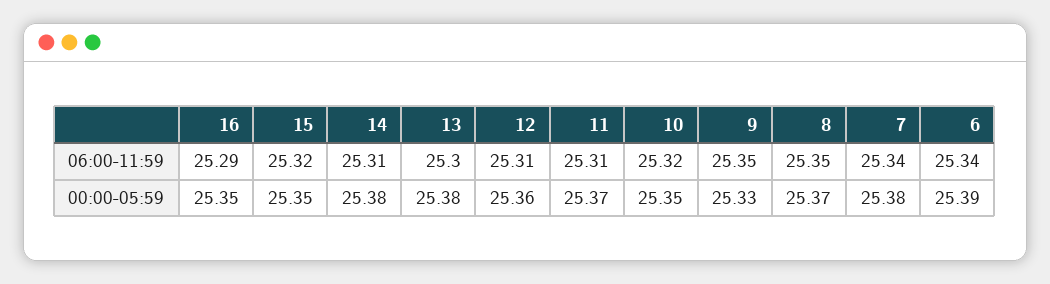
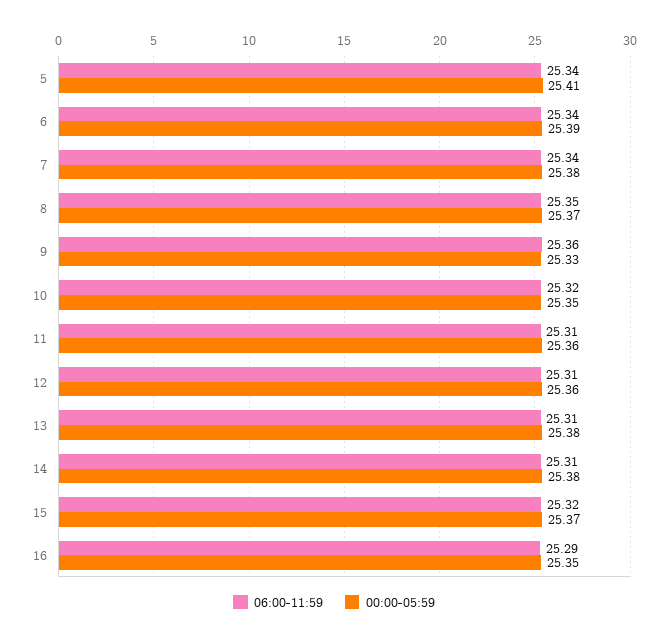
06:00-11:59, 13: 25.3 -> 25.31
06:00-11:59, 9: 25.35 -> 25.36
00:00-05:59, 15: 25.35 -> 25.37
00:00-05:59, 11: 25.37 -> 25.36
06:00-11:59, 5: none -> 25.34
00:00-05:59, 5: none -> 25.41

